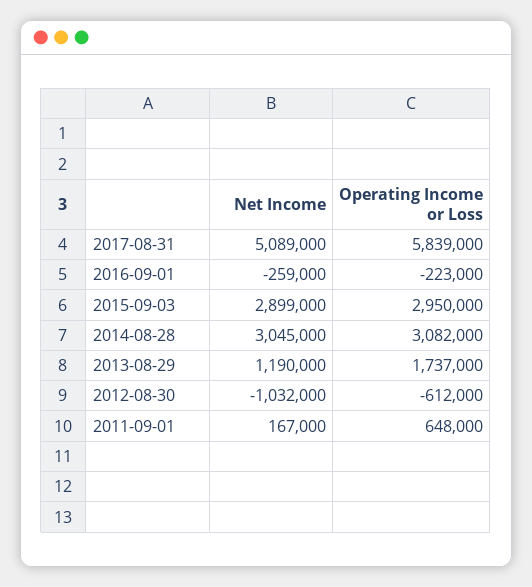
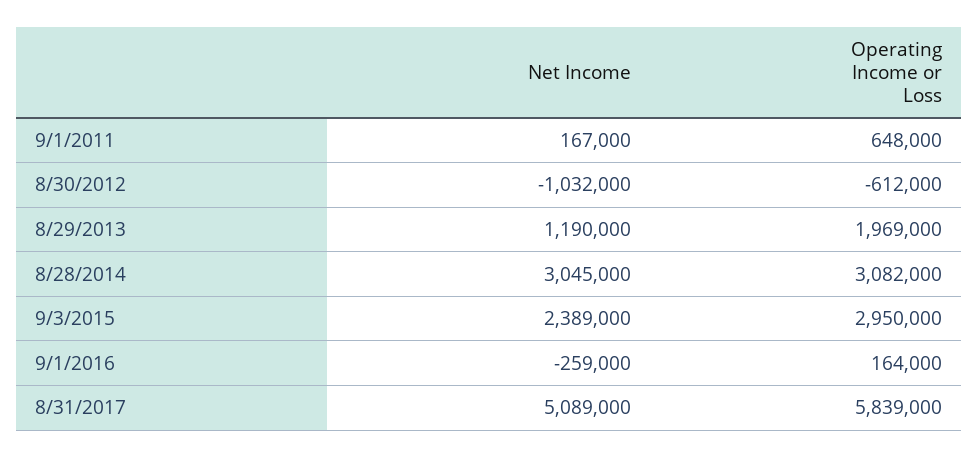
Operating Income or Loss, 2016-09-01: -223000 -> 164000
Net Income, 2015-09-03: 2899000 -> 2389000
Operating Income or Loss, 2013-08-29: 1737000 -> 1969000

